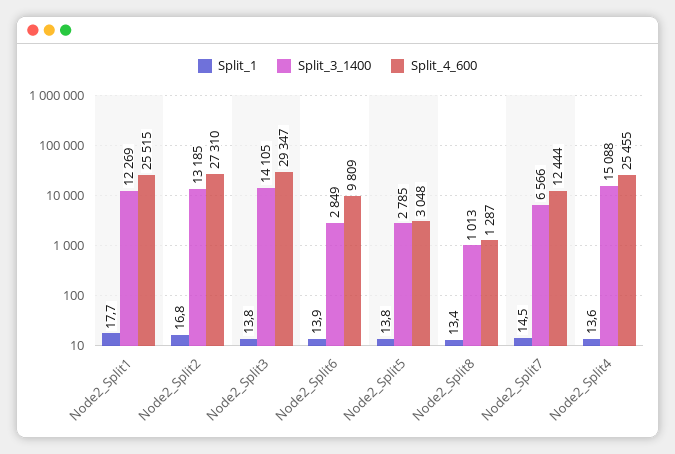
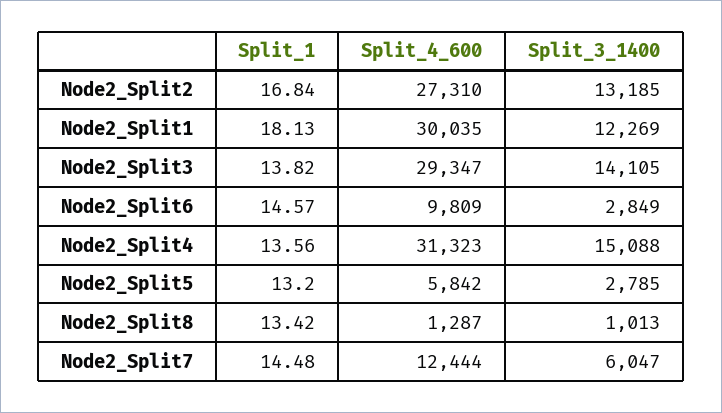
Split_1, Node2_Split1: 17.7 -> 18.13
Split_4_600, Node2_Split1: 25515 -> 30035
Split_1, Node2_Split6: 13.9 -> 14.57
Split_1, Node2_Split5: 13.8 -> 13.2
Split_4_600, Node2_Split5: 3048 -> 5842
Split_3_1400, Node2_Split7: 6566 -> 6047
Split_4_600, Node2_Split4: 25455 -> 31323

